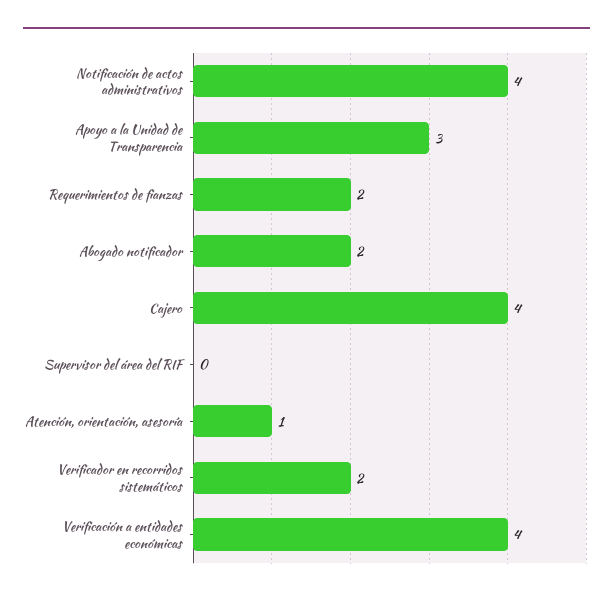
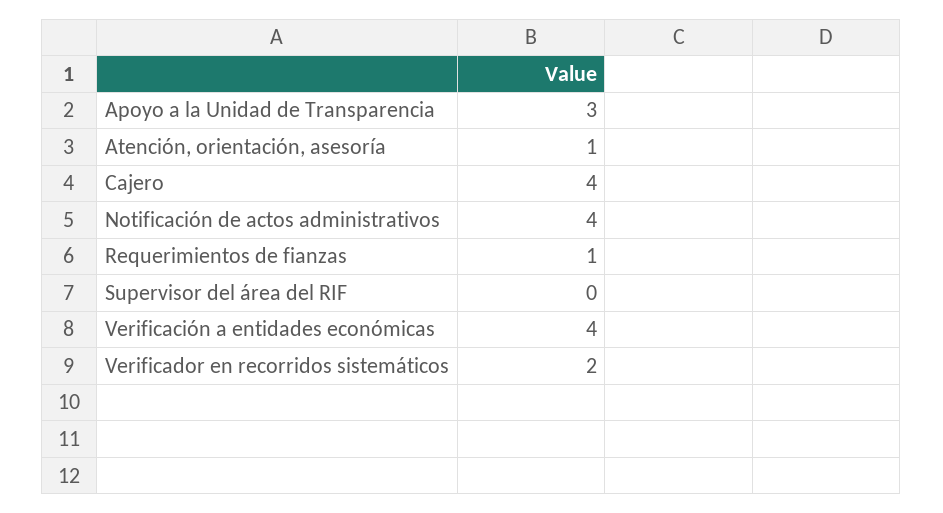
Requerimientos de fianzas: 2 -> 1
Abogado notificador: 2 -> none

